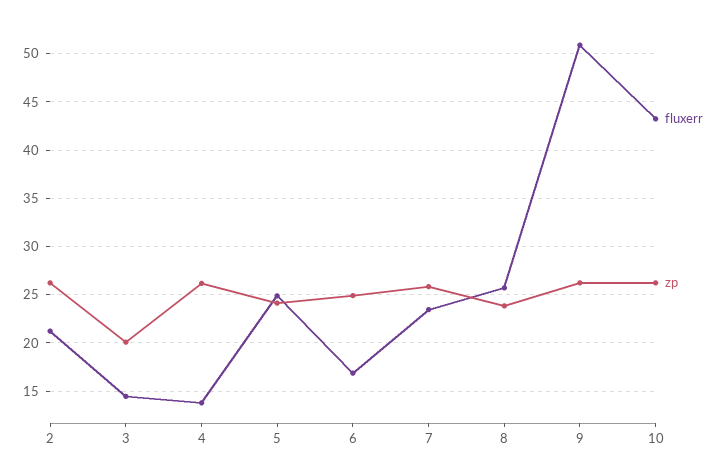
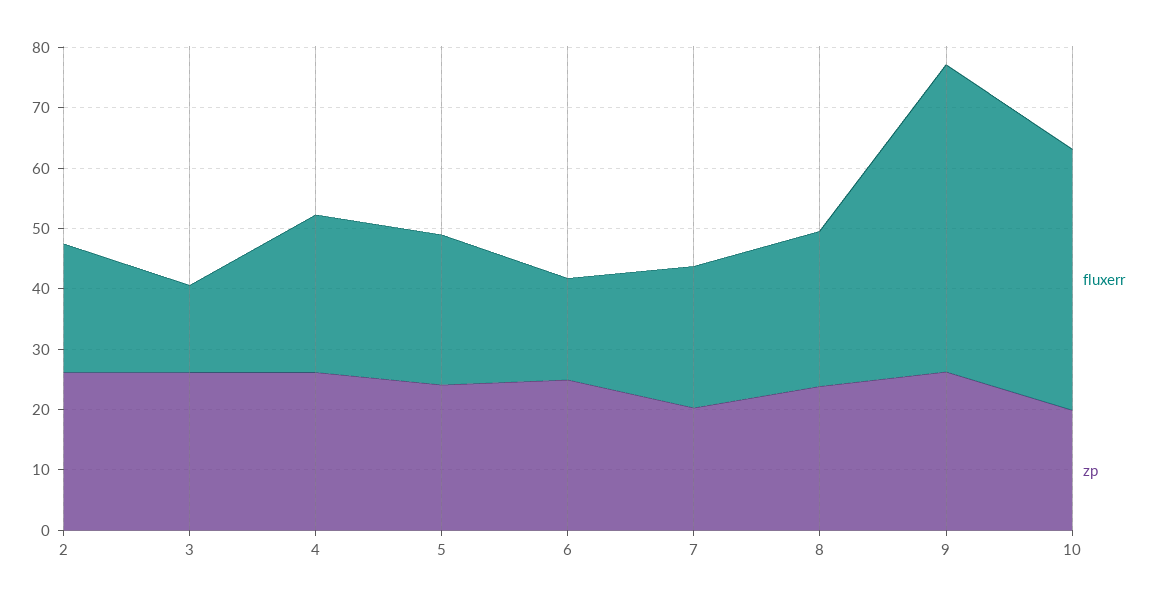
zp, 3: 20 -> 26
fluxerr, 4: 14 -> 26
zp, 7: 26 -> 20
zp, 10: 26 -> 20

